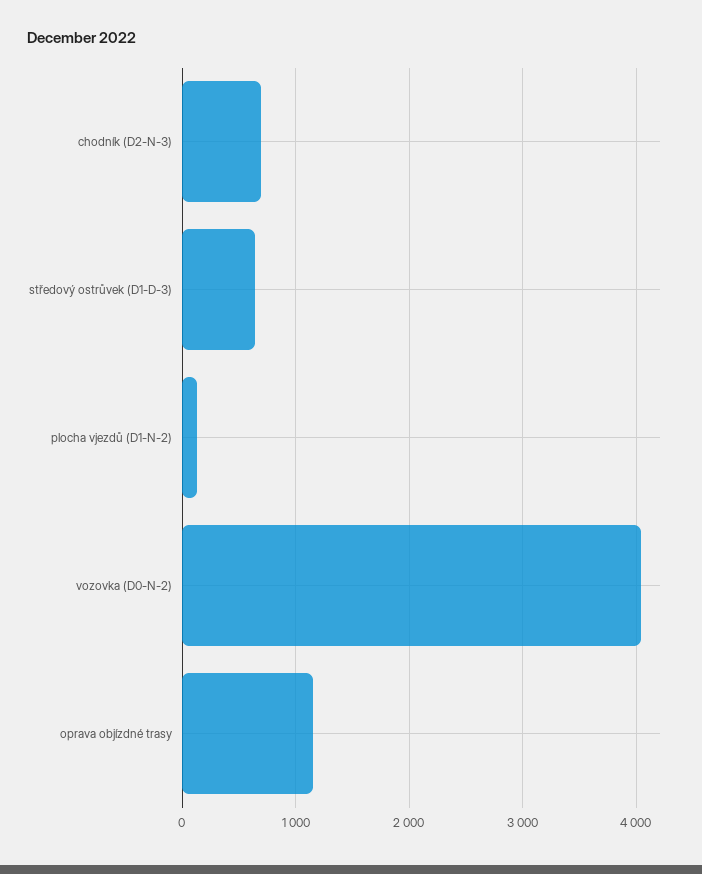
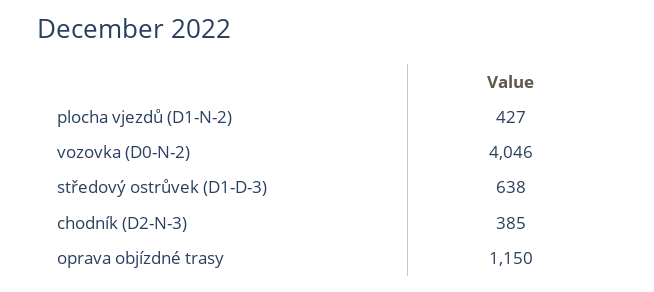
chodník (D2-N-3): 700 -> 385
plocha vjezdů (D1-N-2): 100 -> 427

